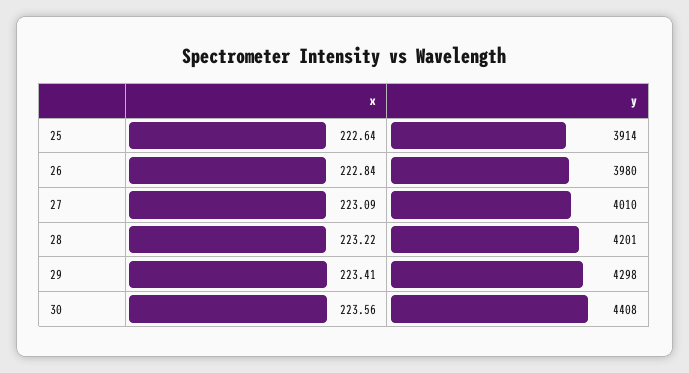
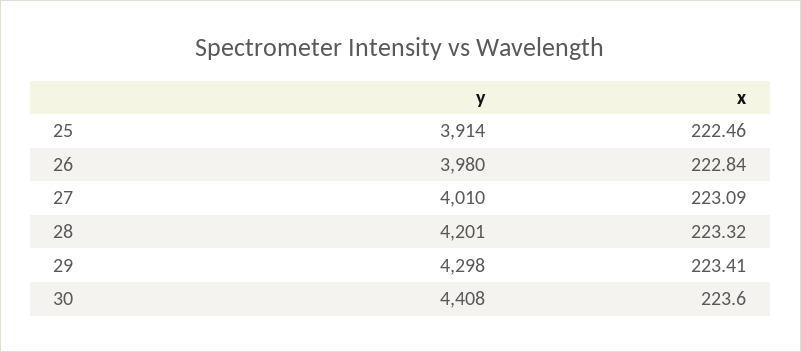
x, 25: 222.64 -> 222.46
x, 28: 223.22 -> 223.32
x, 30: 223.56 -> 223.6

